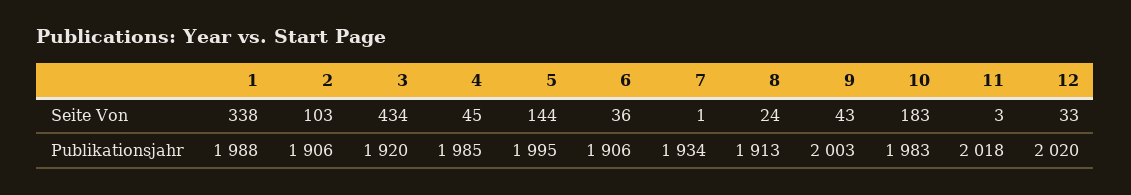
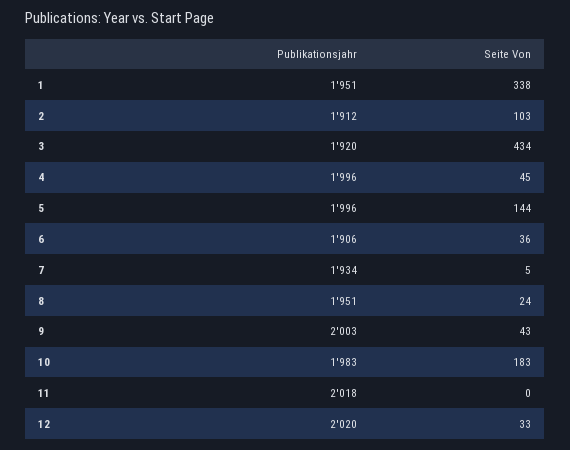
7, Seite Von: 1 -> 5
11, Seite Von: 3 -> 0
1, Publikationsjahr: 1988 -> 1951
2, Publikationsjahr: 1906 -> 1912
4, Publikationsjahr: 1985 -> 1996
5, Publikationsjahr: 1995 -> 1996
8, Publikationsjahr: 1913 -> 1951

